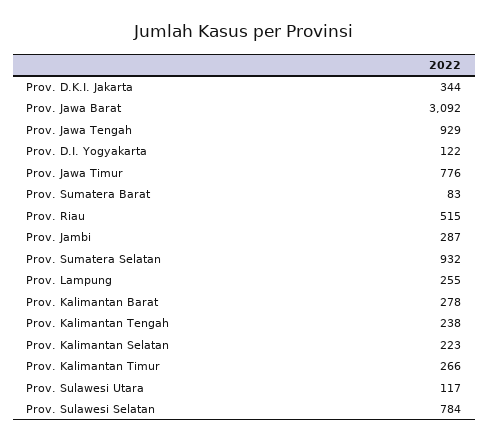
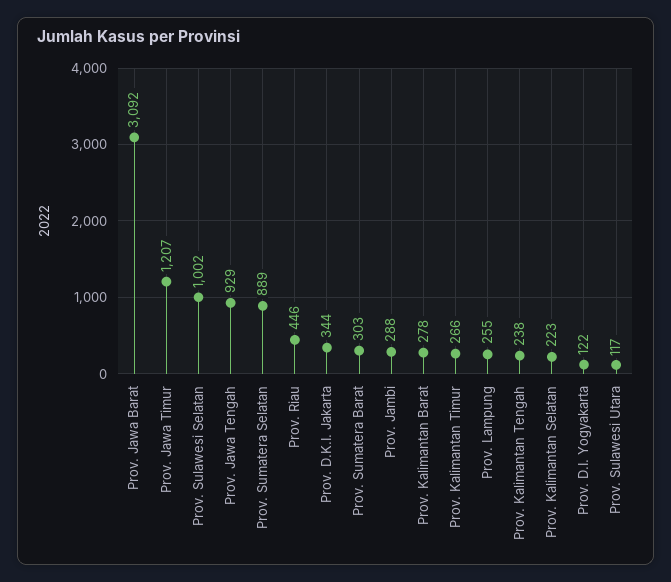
Prov. Jawa Timur: 776 -> 1207
Prov. Sumatera Barat: 83 -> 303
Prov. Riau: 515 -> 446
Prov. Jambi: 287 -> 288
Prov. Sumatera Selatan: 932 -> 889
Prov. Sulawesi Selatan: 784 -> 1002

